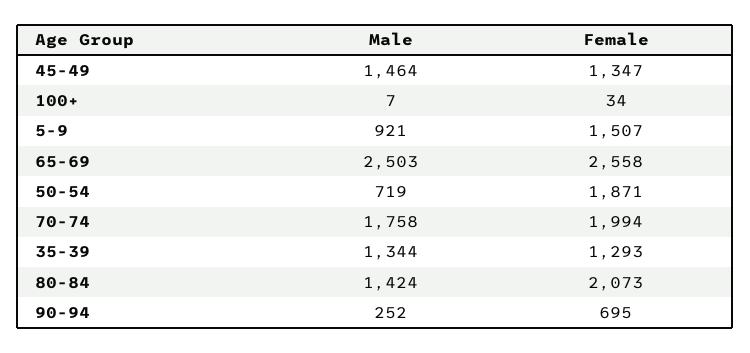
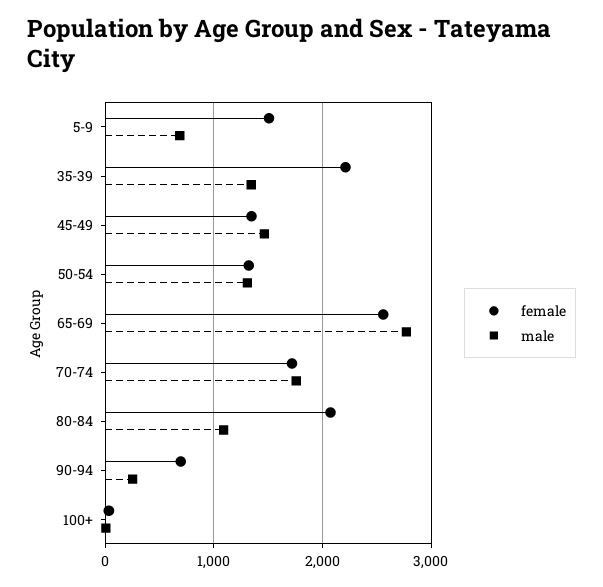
Male, 5-9: 921 -> 700
Male, 65-69: 2503 -> 2800
Male, 50-54: 719 -> 1300
Female, 50-54: 1871 -> 1300
Female, 70-74: 1994 -> 1700
Female, 35-39: 1293 -> 2200
Male, 80-84: 1424 -> 1100

